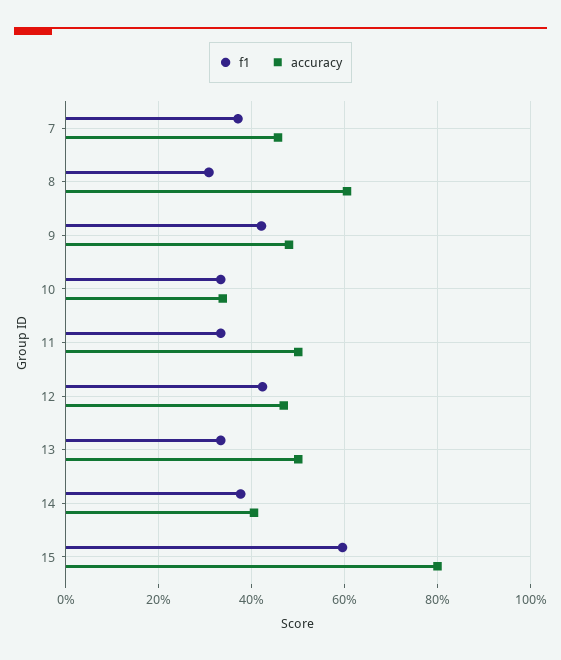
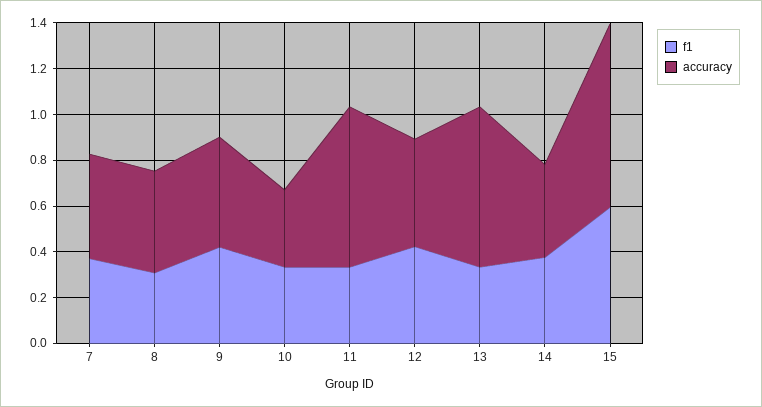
accuracy, 8: 0.6 -> 0.45
accuracy, 11: 0.5 -> 0.7
accuracy, 13: 0.5 -> 0.7

